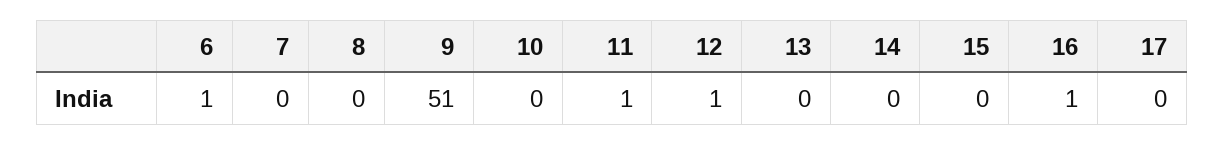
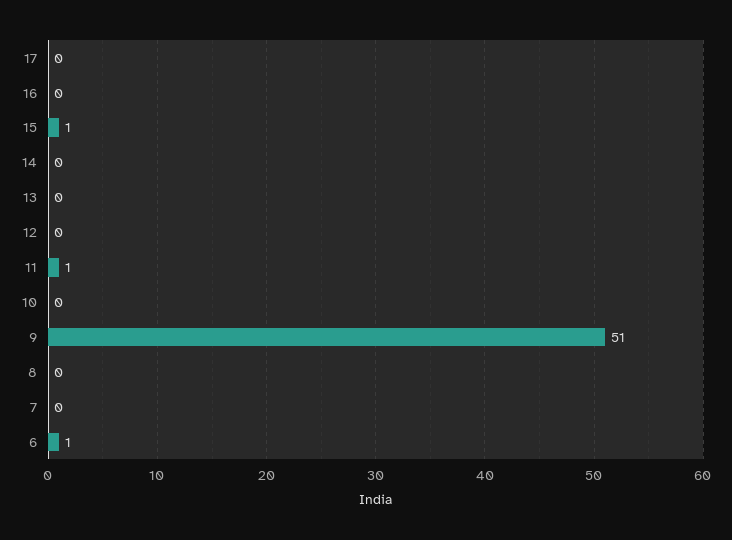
12: 1 -> 0
15: 0 -> 1
16: 1 -> 0

